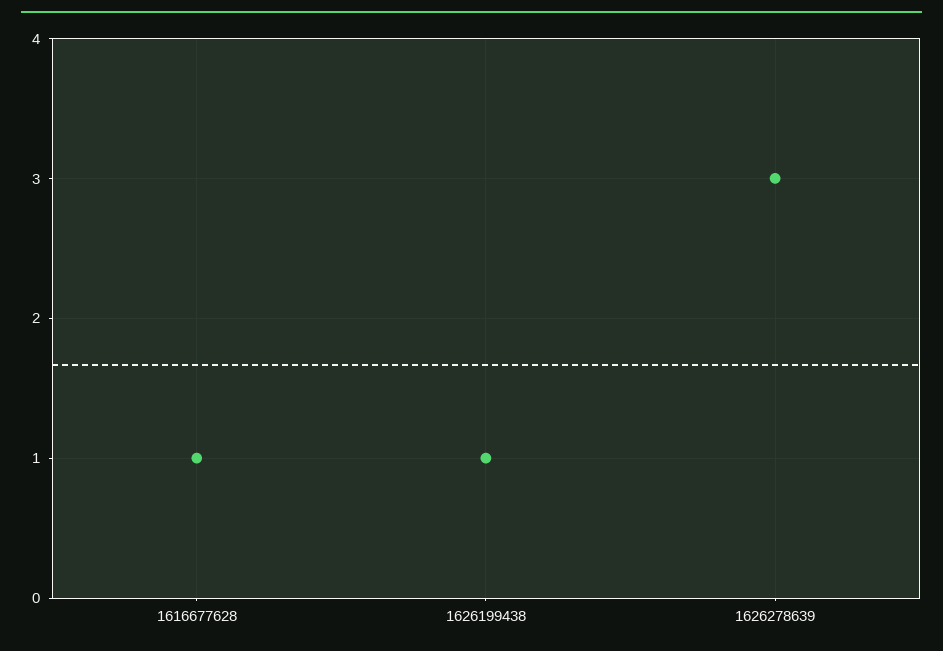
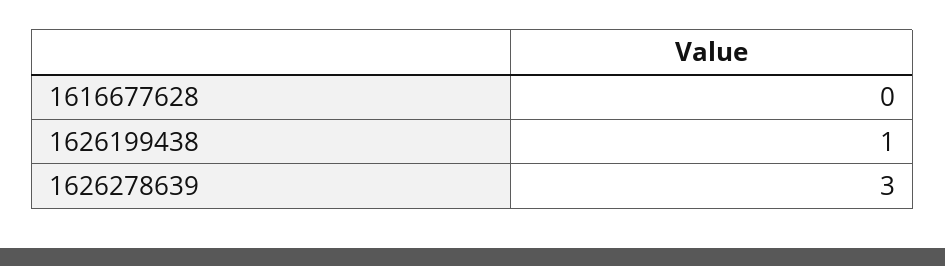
1616677628: 1 -> 0

